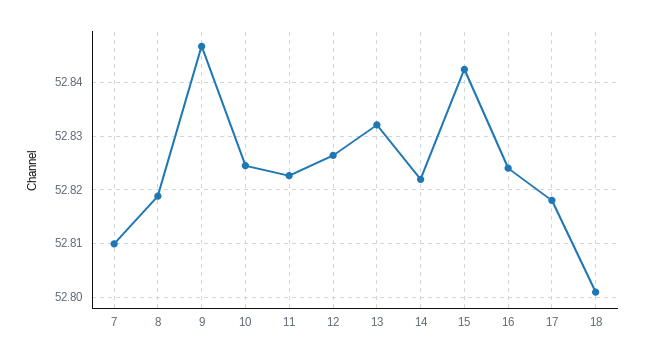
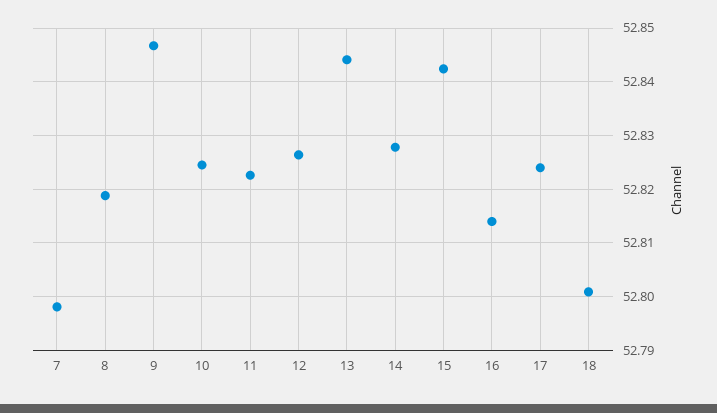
7: 52.81 -> 52.798
13: 52.832 -> 52.844
14: 52.822 -> 52.828
16: 52.824 -> 52.814
17: 52.818 -> 52.824

